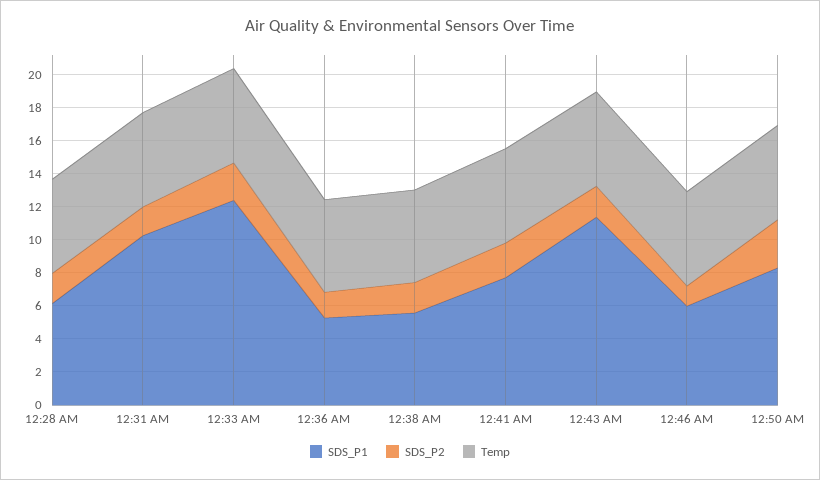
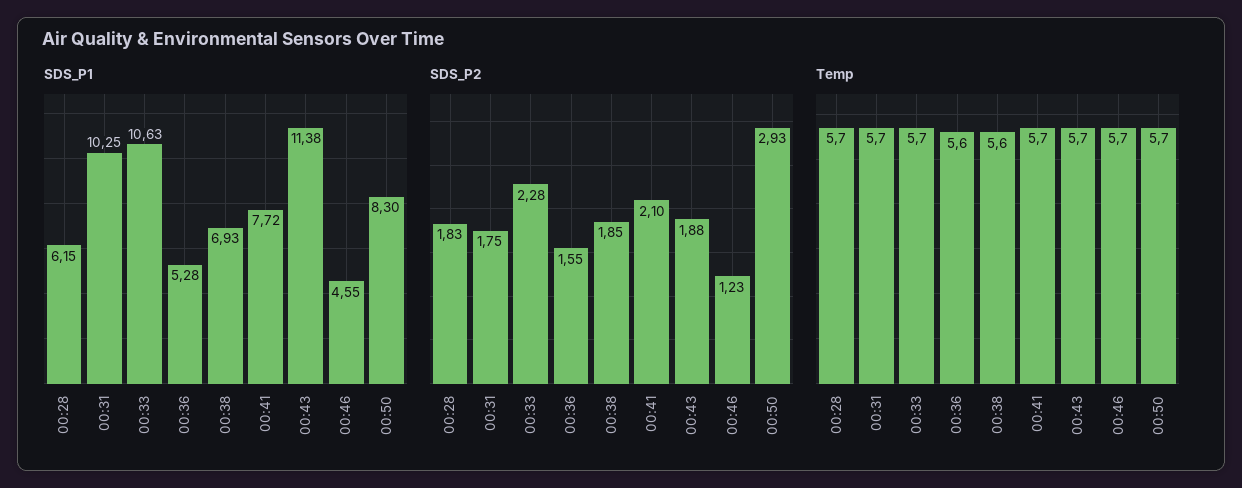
SDS_P1, 12:33 AM: 12.5 -> 10.63
SDS_P1, 12:38 AM: 5.5 -> 6.93
SDS_P1, 12:46 AM: 6 -> 4.55

